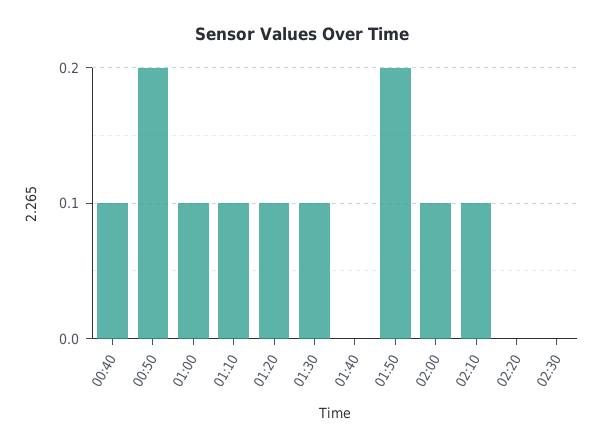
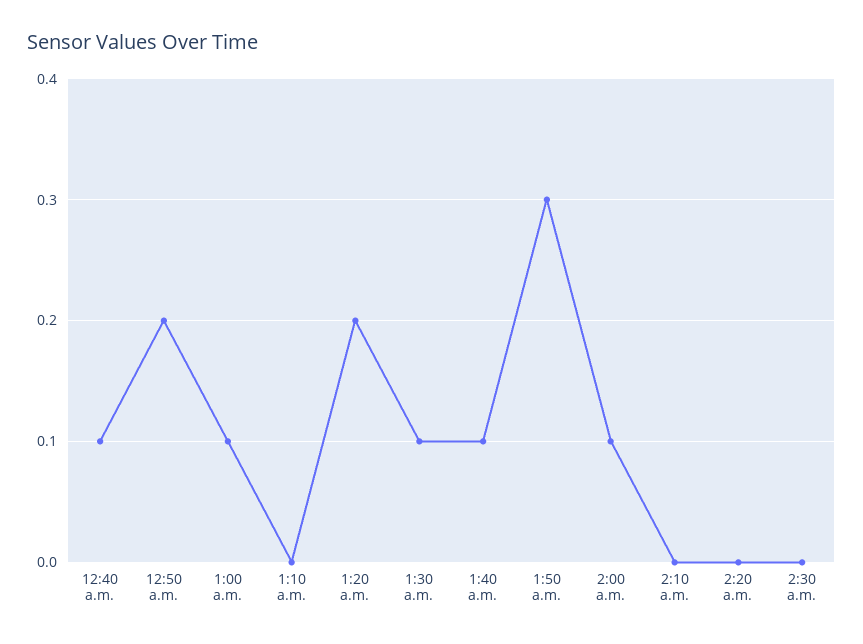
01:10: 0.1 -> 0
01:20: 0.1 -> 0.2
01:40: 0 -> 0.1
01:50: 0.2 -> 0.3
02:10: 0.1 -> 0

